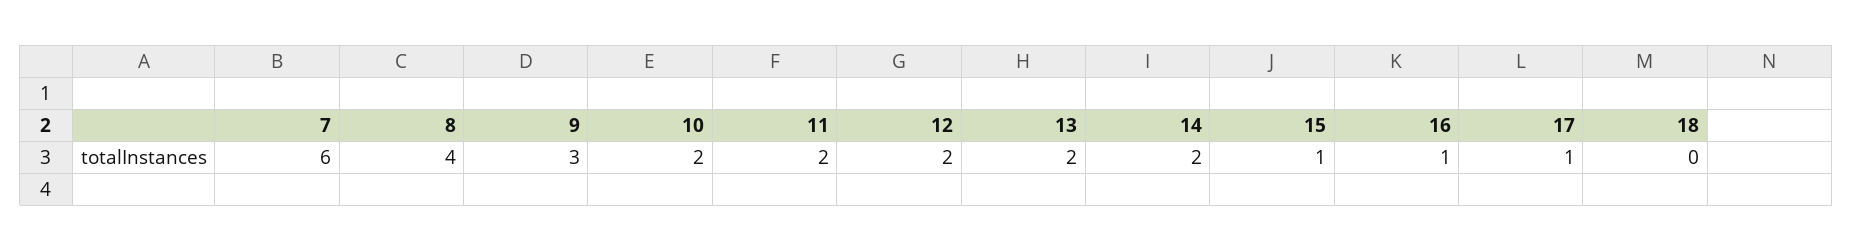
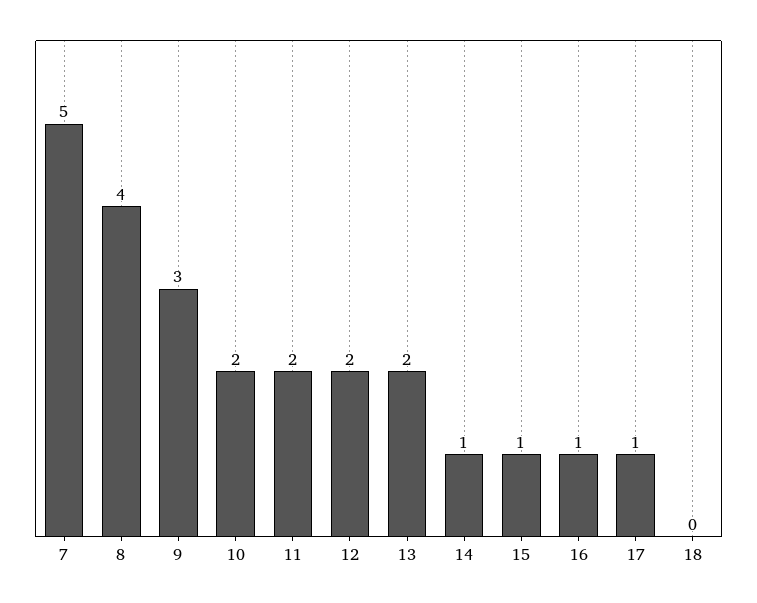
7: 6 -> 5
14: 2 -> 1

